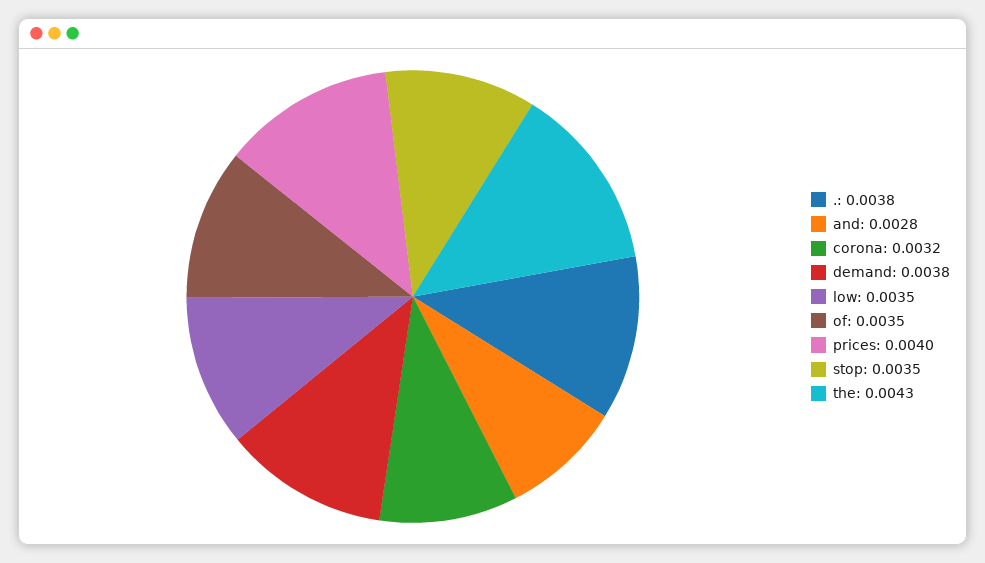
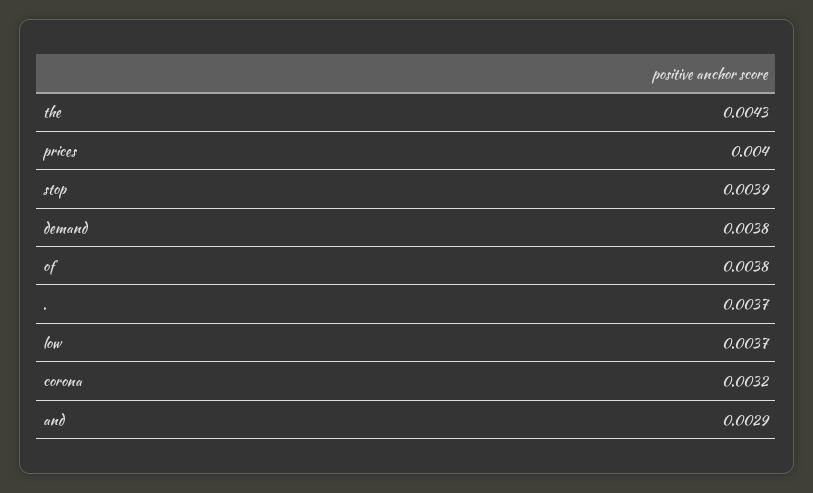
.: 0.0038 -> 0.0037
and: 0.0028 -> 0.0029
low: 0.0035 -> 0.0037
of: 0.0035 -> 0.0038
stop: 0.0035 -> 0.0039

